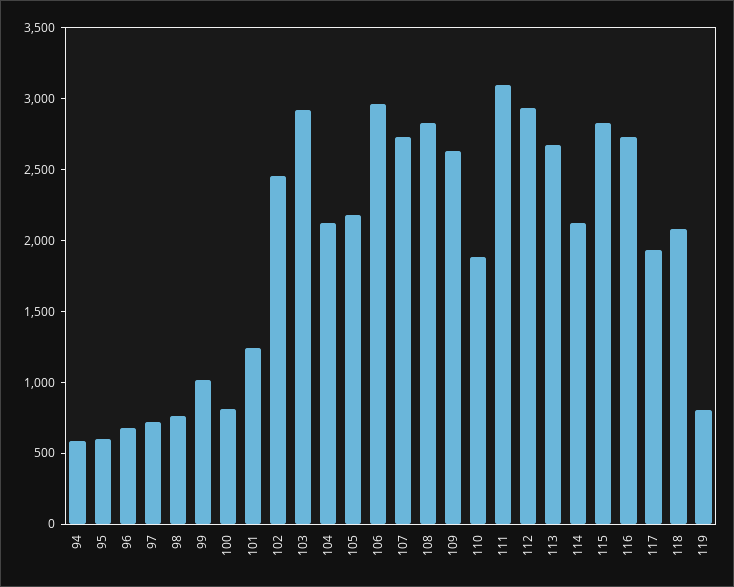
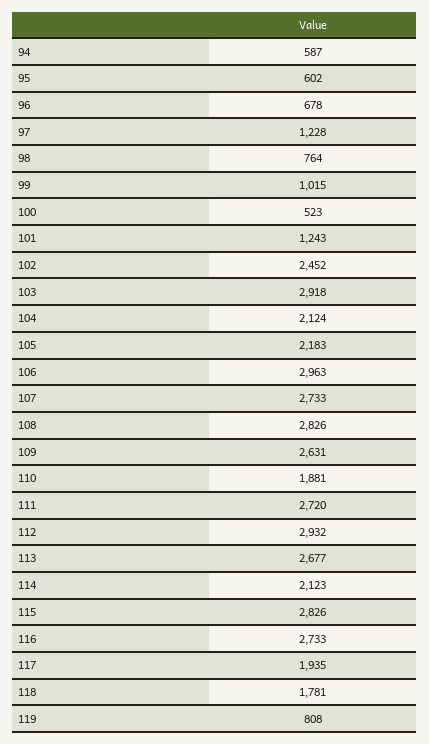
97: 700 -> 1228
100: 800 -> 523
111: 3100 -> 2720
118: 2100 -> 1781

